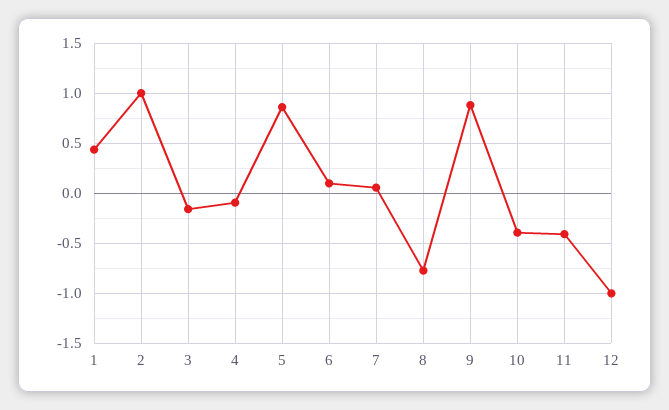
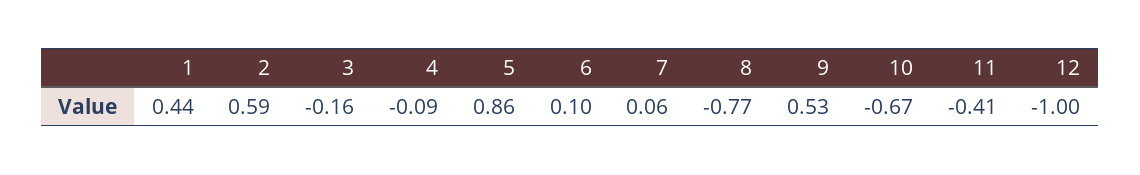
2: 1 -> 0.59
9: 0.9 -> 0.53
10: -0.4 -> -0.67

